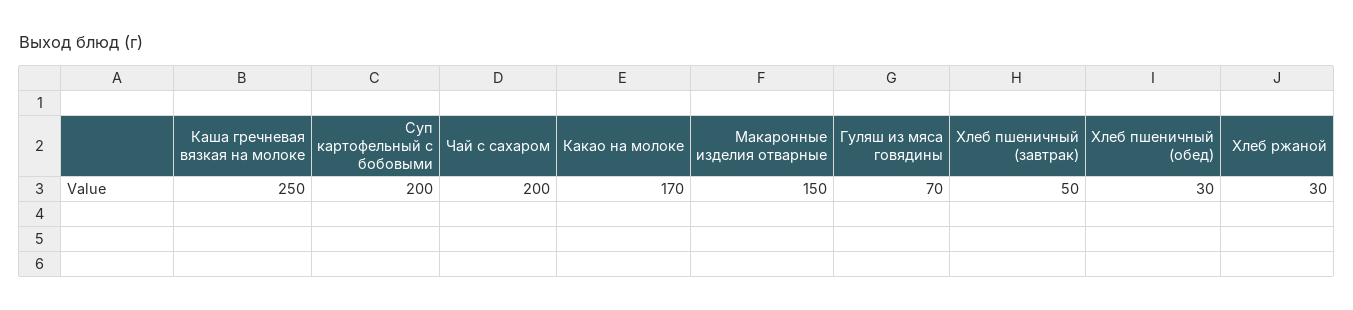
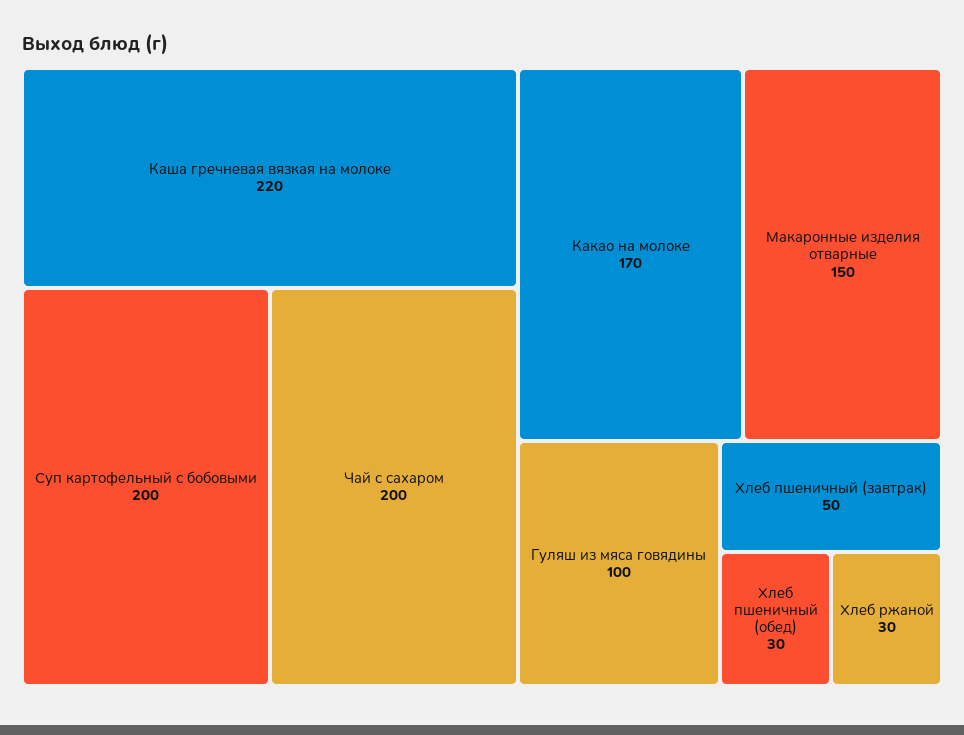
Каша гречневая вязкая на молоке: 250 -> 220
Гуляш из мяса говядины: 70 -> 100

